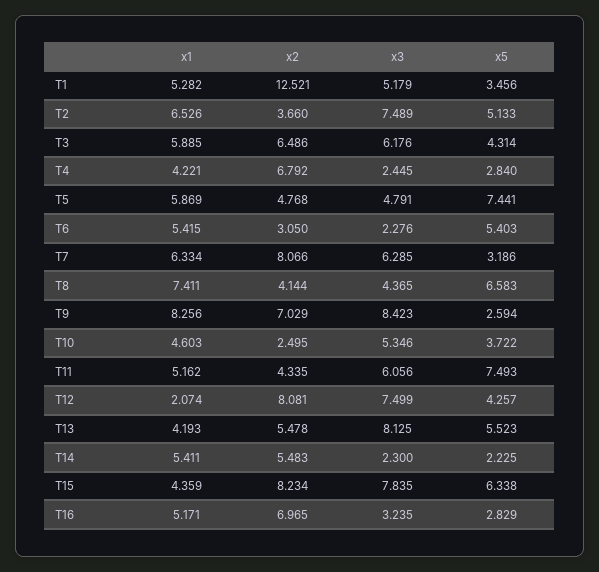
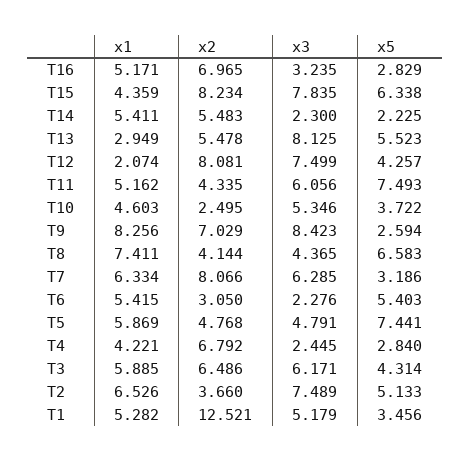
x3, T3: 6.176 -> 6.171
x1, T13: 4.193 -> 2.949

